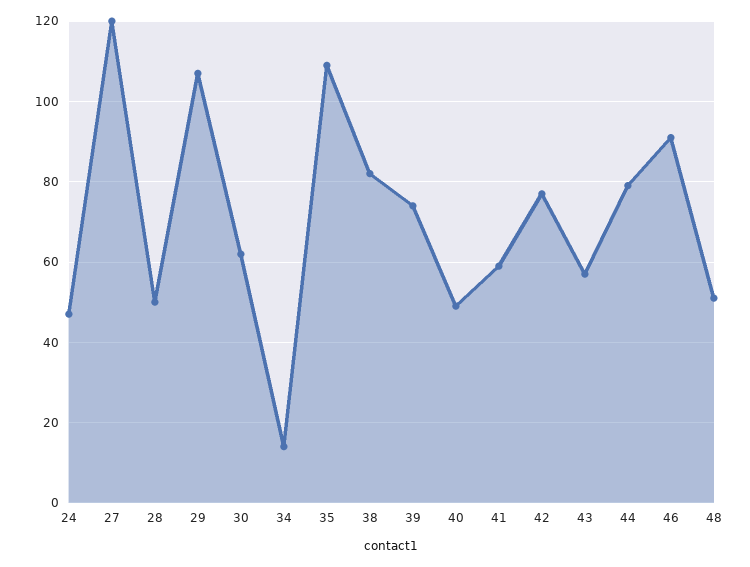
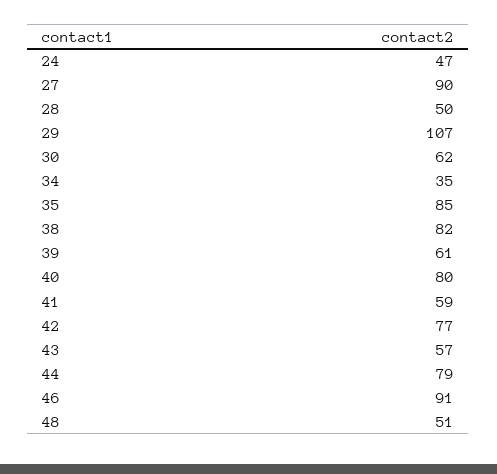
27: 120 -> 90
34: 15 -> 35
35: 110 -> 85
39: 75 -> 61
40: 50 -> 80

